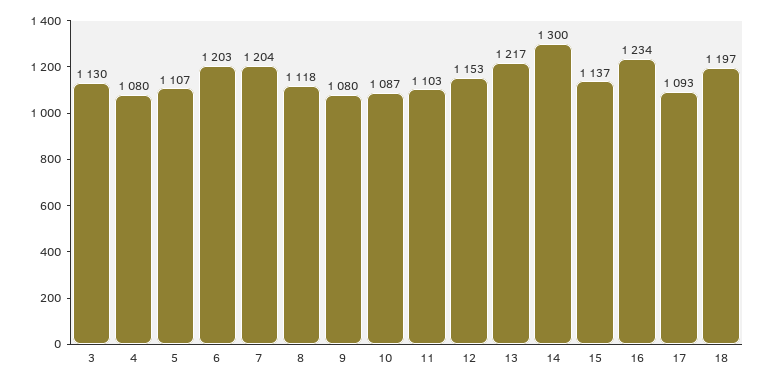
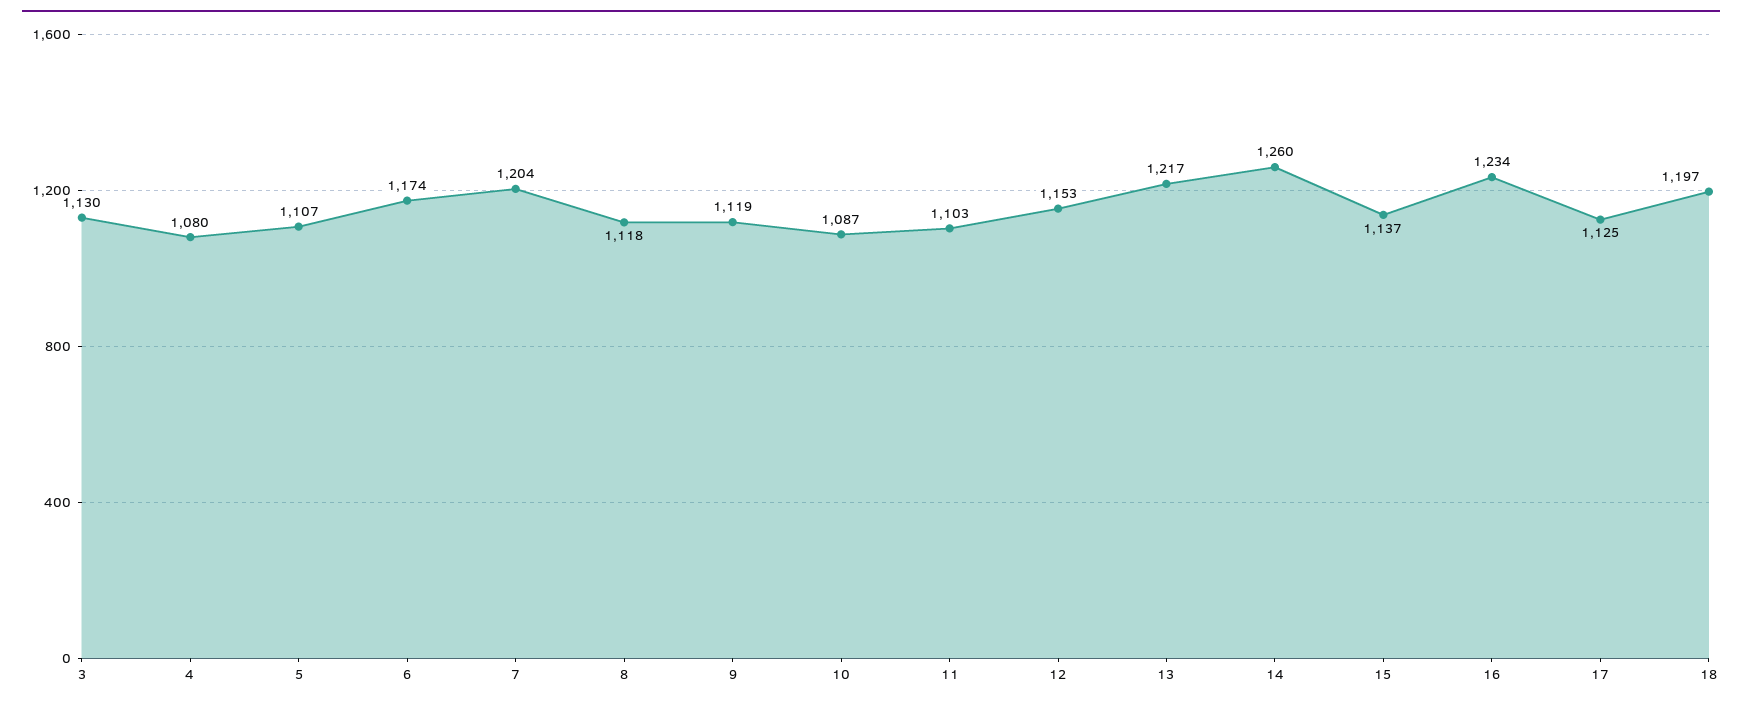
6: 1203 -> 1174
9: 1080 -> 1119
14: 1300 -> 1260
17: 1093 -> 1125

